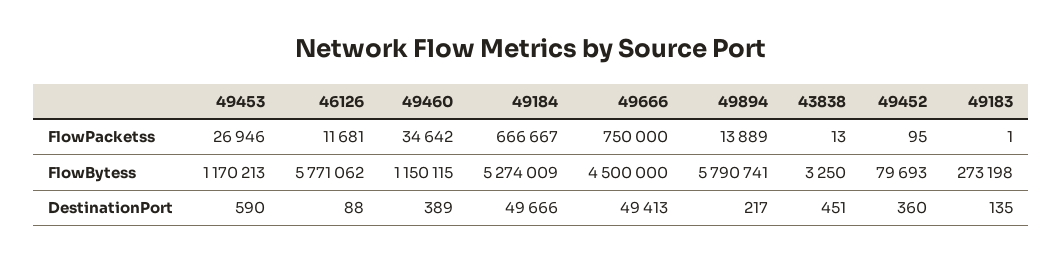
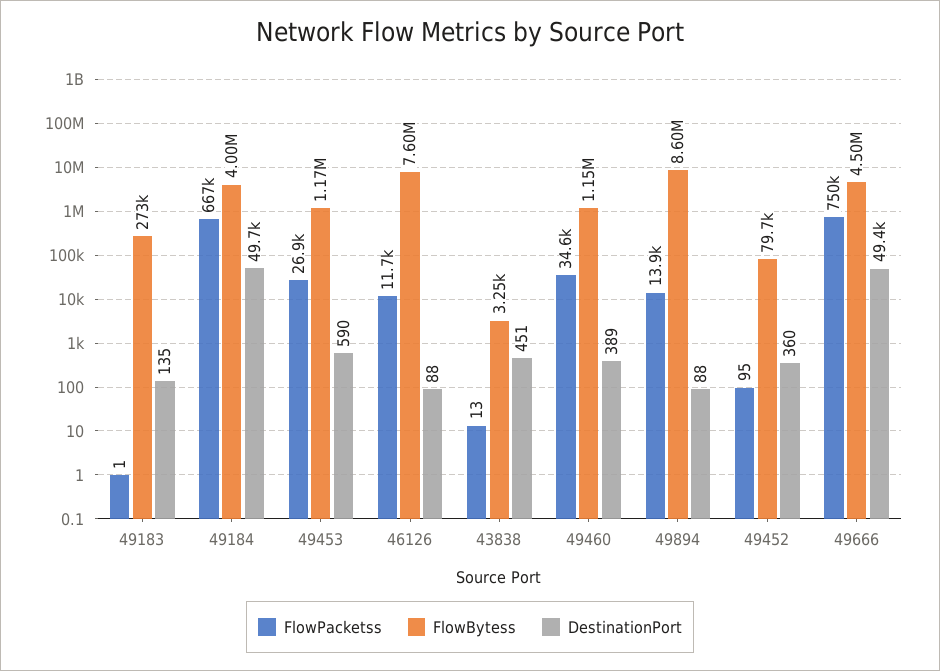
FlowBytess, 46126: 5771062 -> 7600000
FlowBytess, 49184: 5274009 -> 4000000
FlowBytess, 49894: 5790741 -> 8600000
DestinationPort, 49894: 217 -> 88

